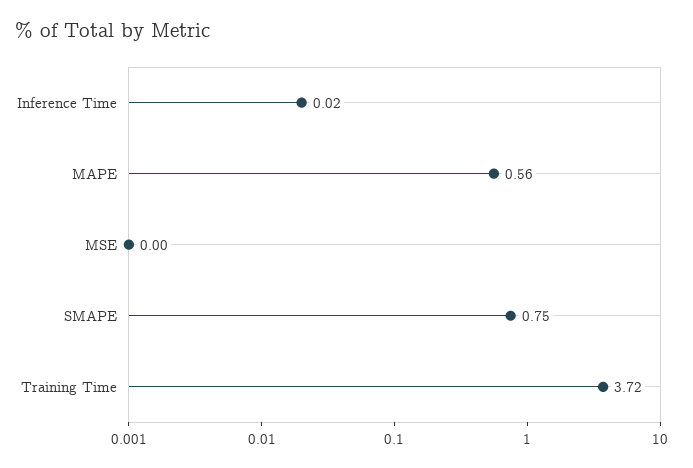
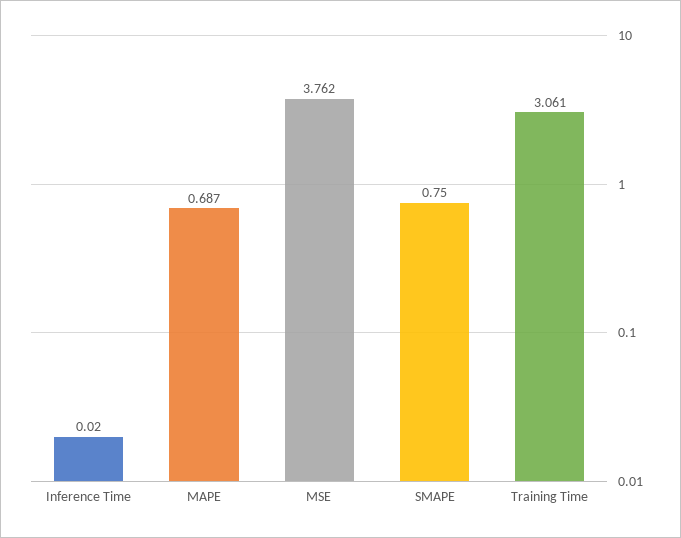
MAPE: 0.56 -> 0.687
MSE: 0 -> 3.762
Training Time: 3.72 -> 3.061

